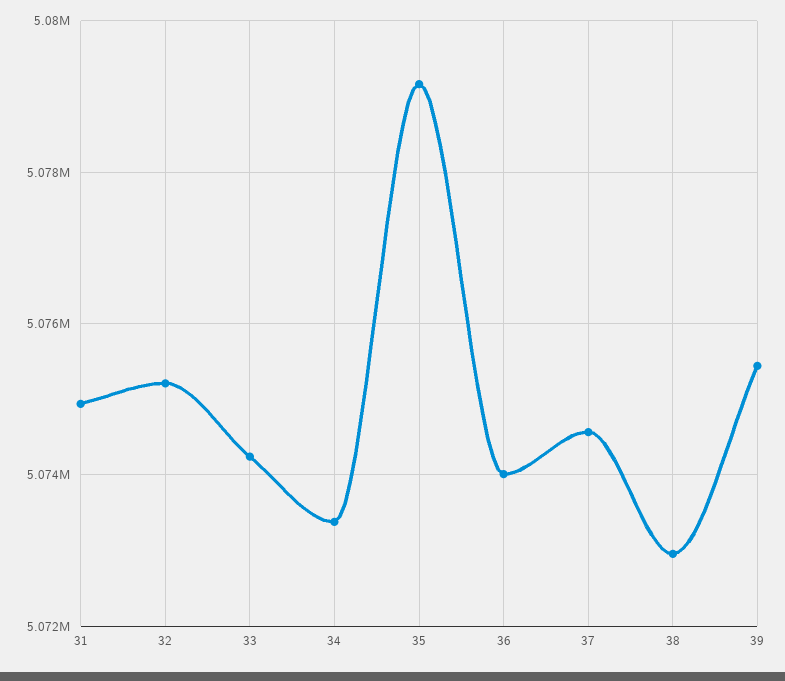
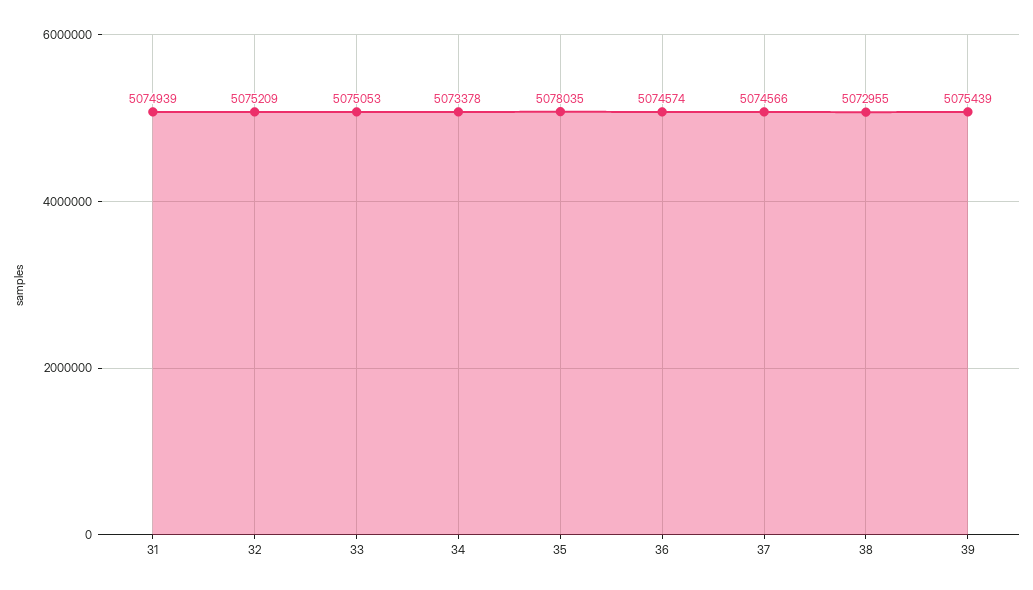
33: 5074200 -> 5075053
35: 5079200 -> 5078035
36: 5074000 -> 5074574

